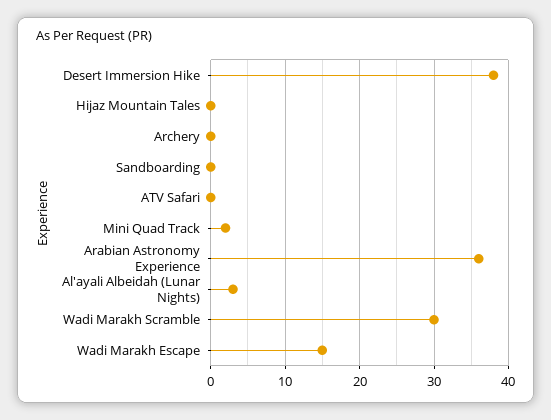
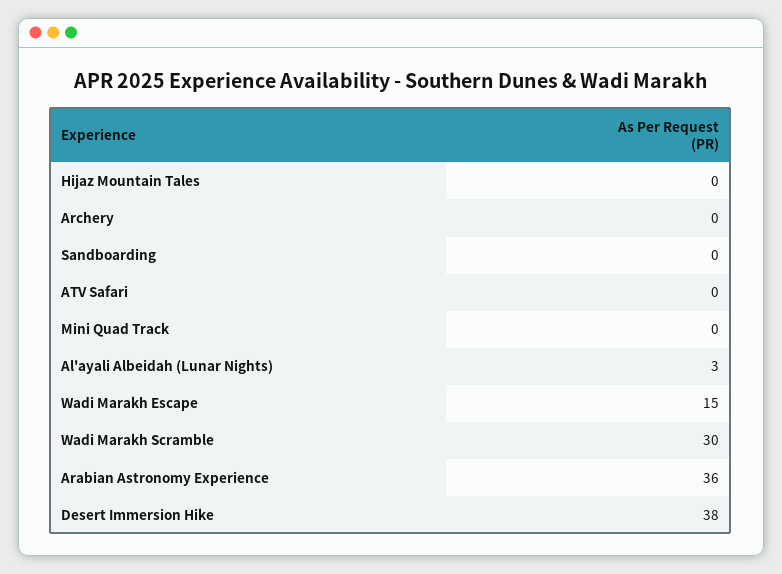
Mini Quad Track: 2 -> 0

